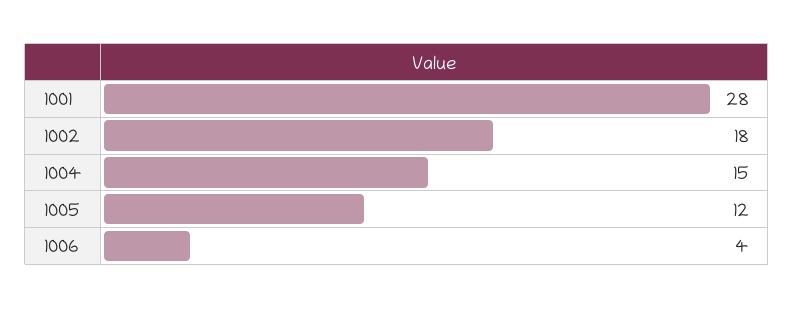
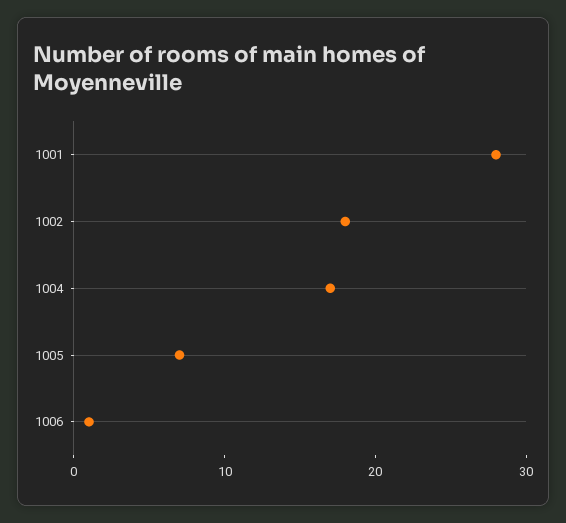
1004: 15 -> 17
1005: 12 -> 7
1006: 4 -> 1

